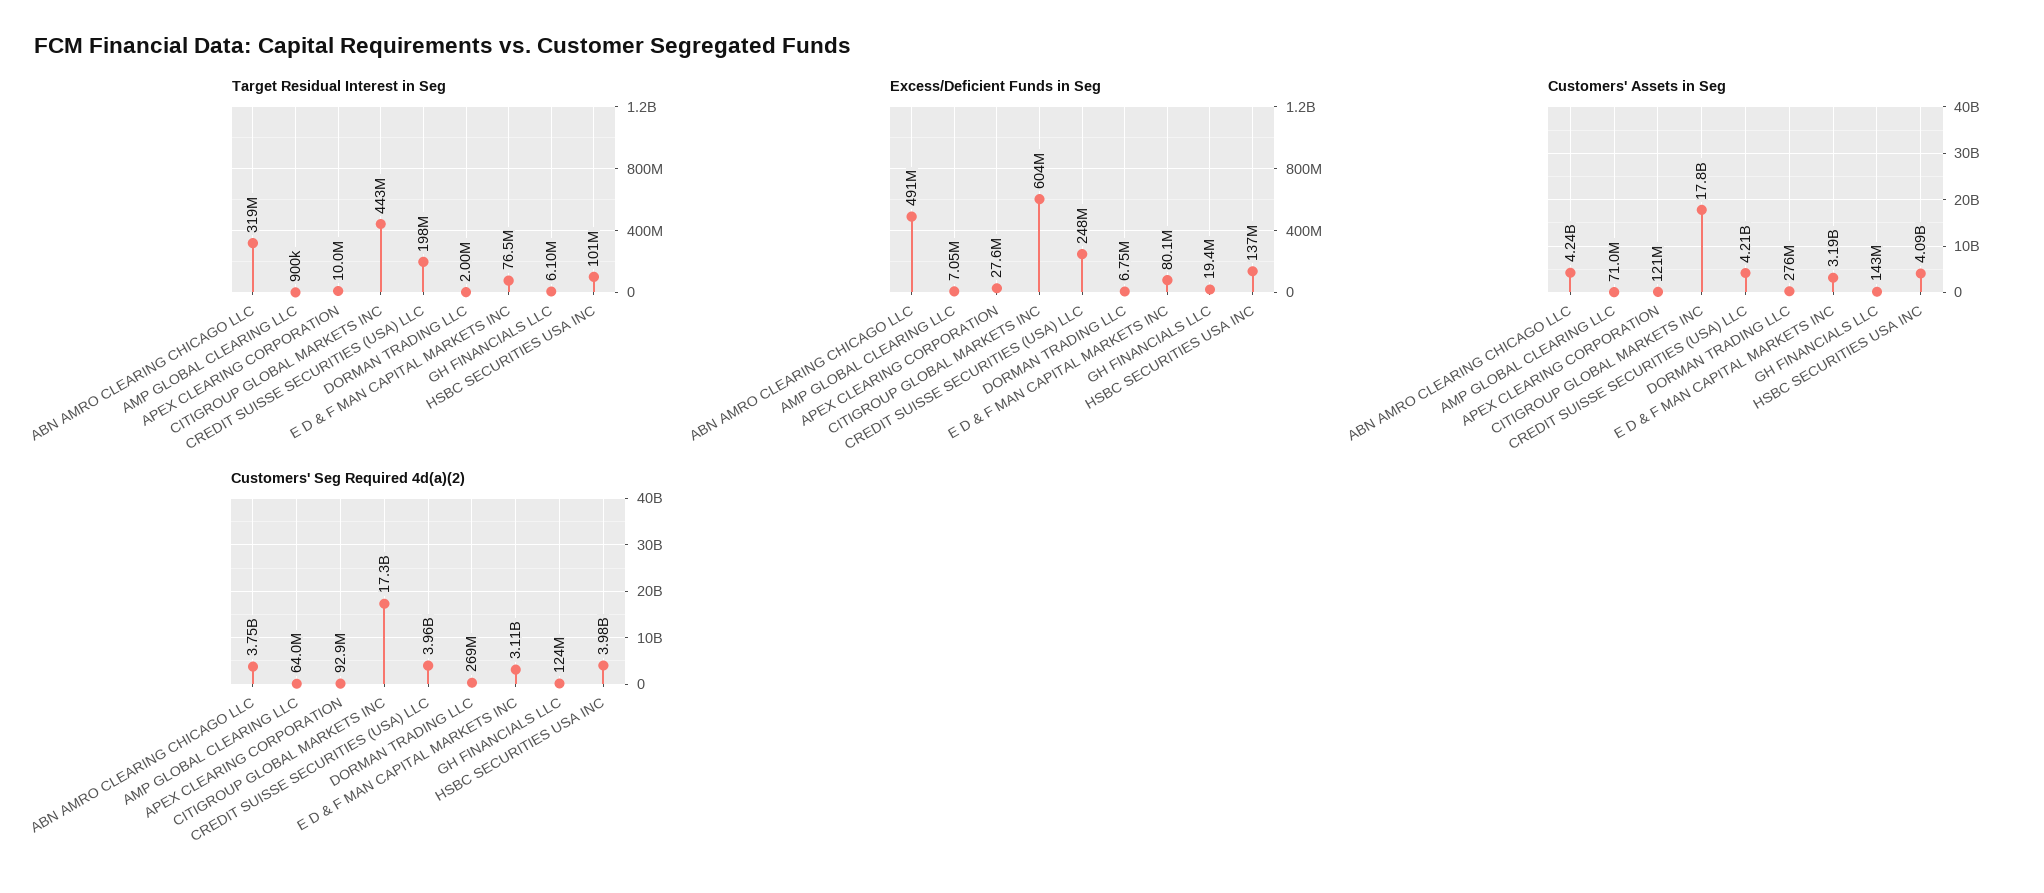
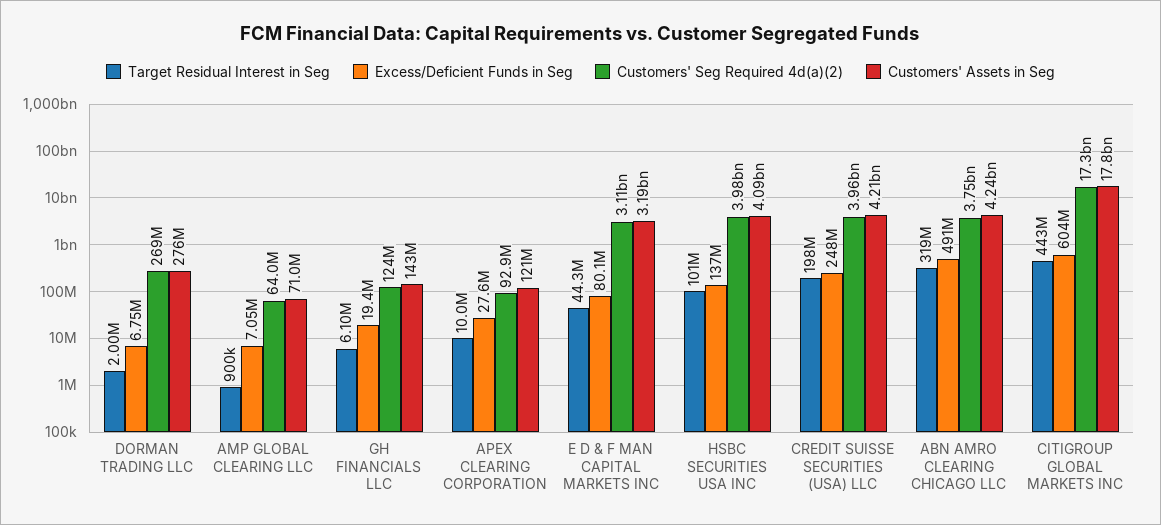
Target Residual Interest in Seg, E D & F MAN CAPITAL MARKETS INC: 76500000 -> 44300000

